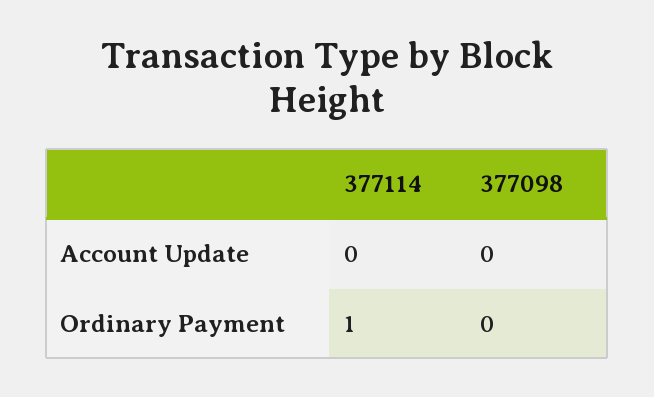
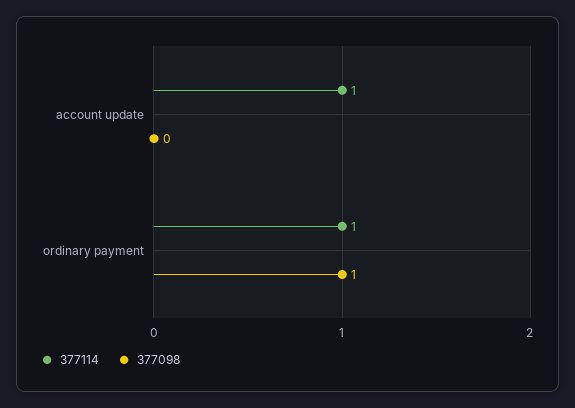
377114, Account Update: 0 -> 1
377098, Ordinary Payment: 0 -> 1

